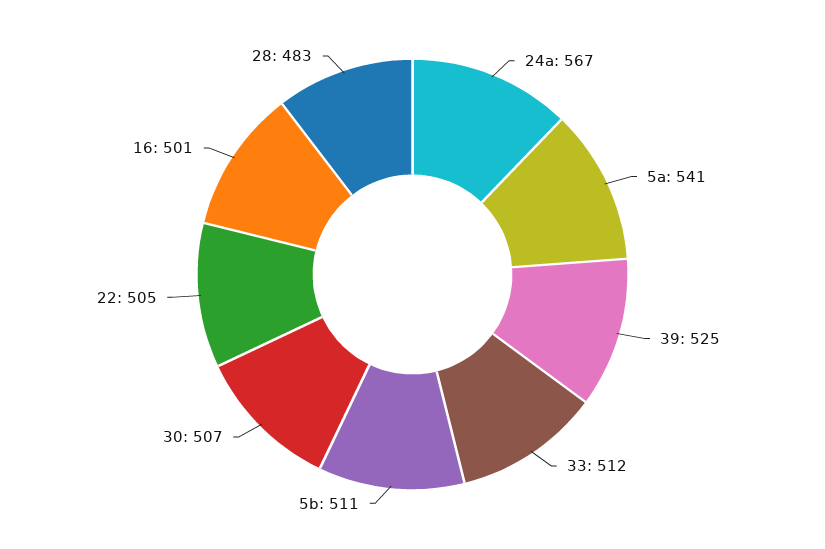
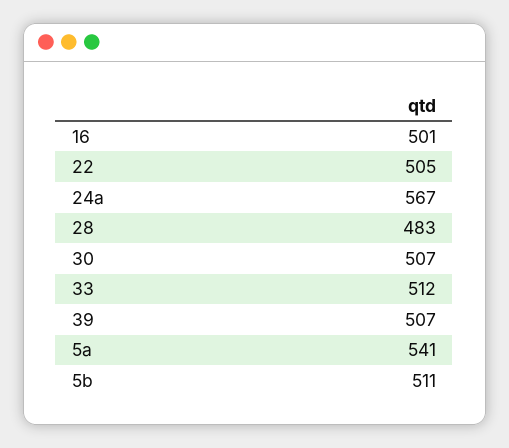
39: 525 -> 507

